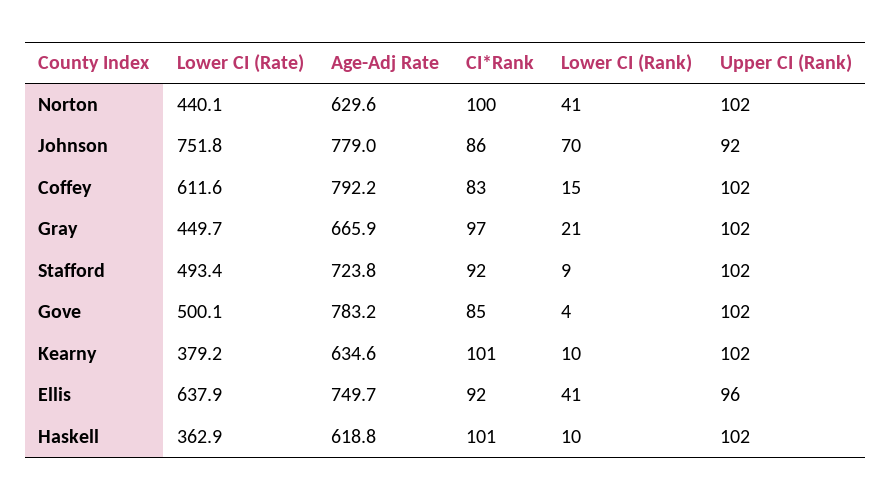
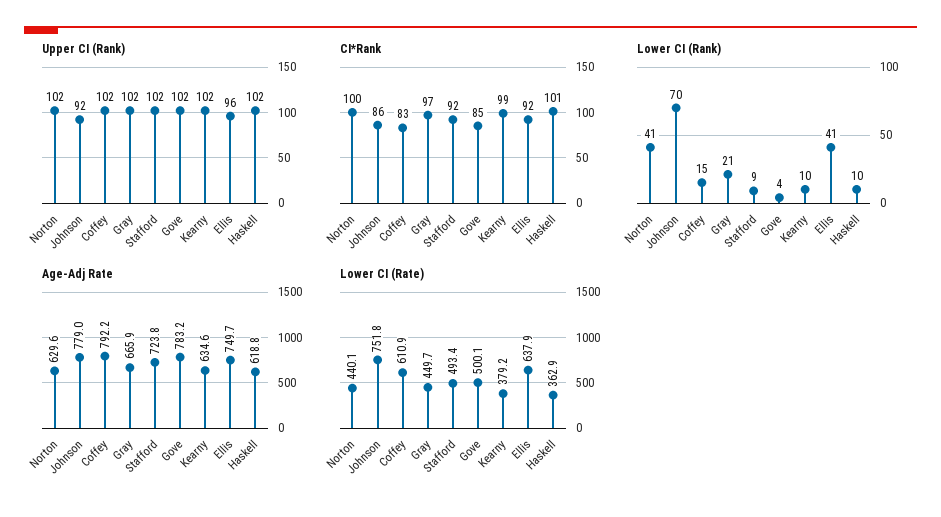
Lower CI (Rate), Coffey: 611.6 -> 610.9
CI*Rank, Kearny: 101 -> 99

